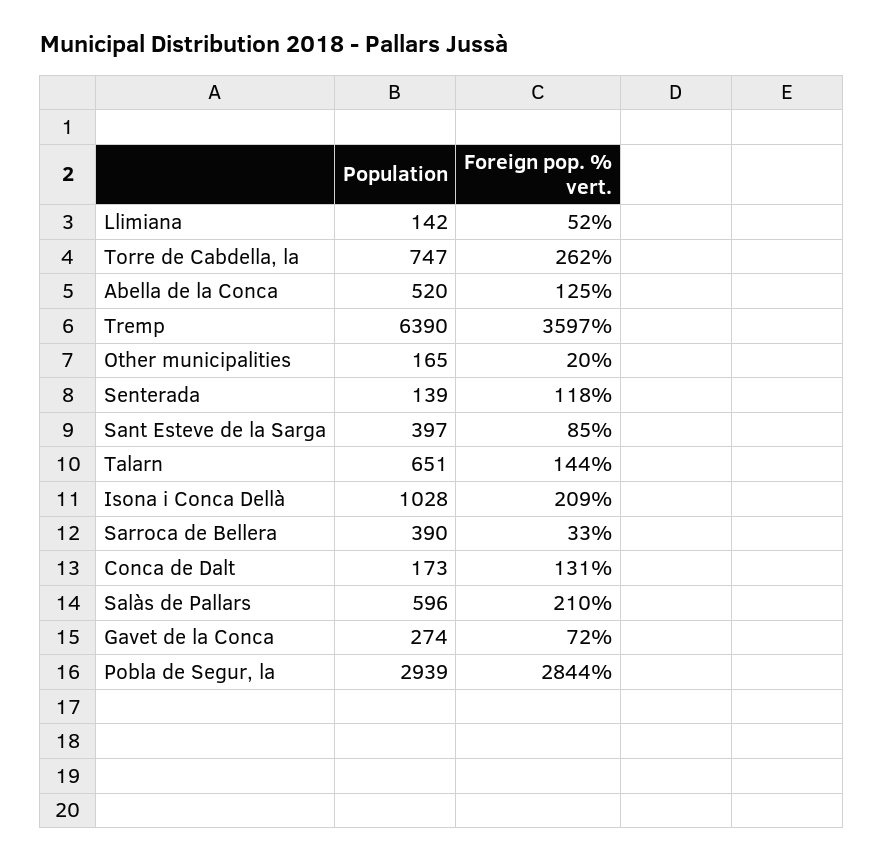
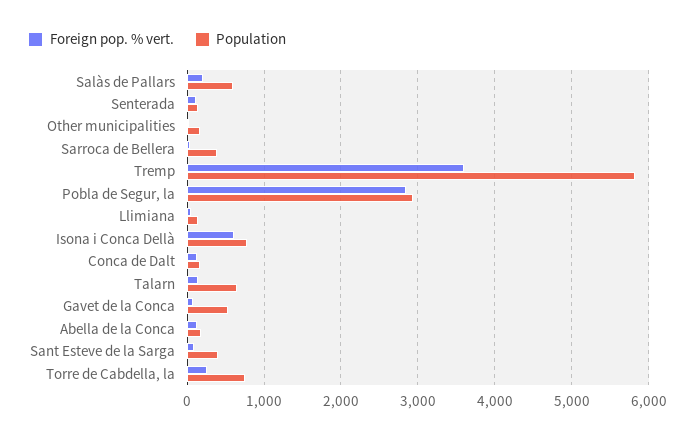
Population, Abella de la Conca: 520 -> 200
Population, Tremp: 6390 -> 5800
Population, Isona i Conca Dellà: 1028 -> 800
Foreign pop. % vert., Isona i Conca Dellà: 209 -> 600
Population, Gavet de la Conca: 274 -> 500

